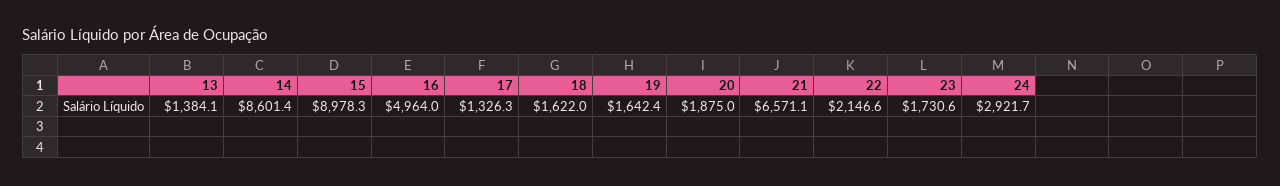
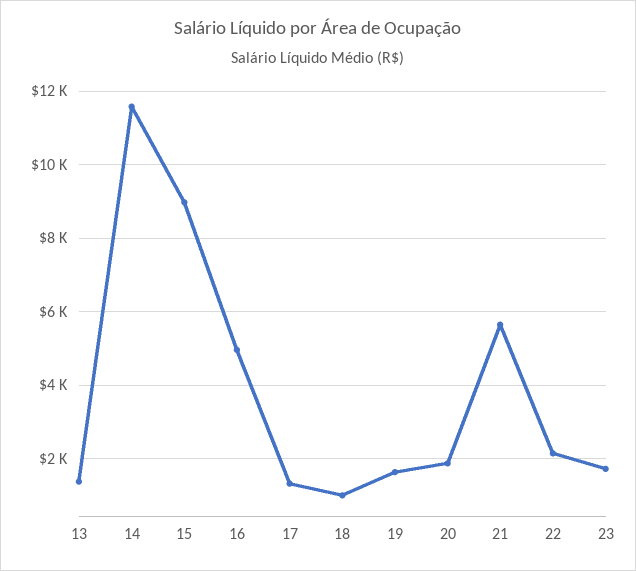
14: 8601.4 -> 11600
18: 1622 -> 1000
21: 6571.1 -> 5600
24: 2921.7 -> none

